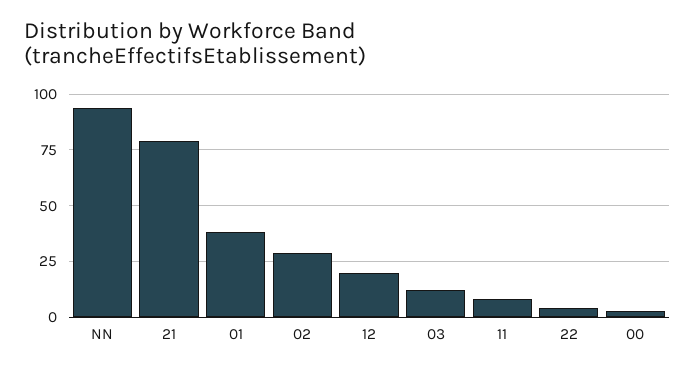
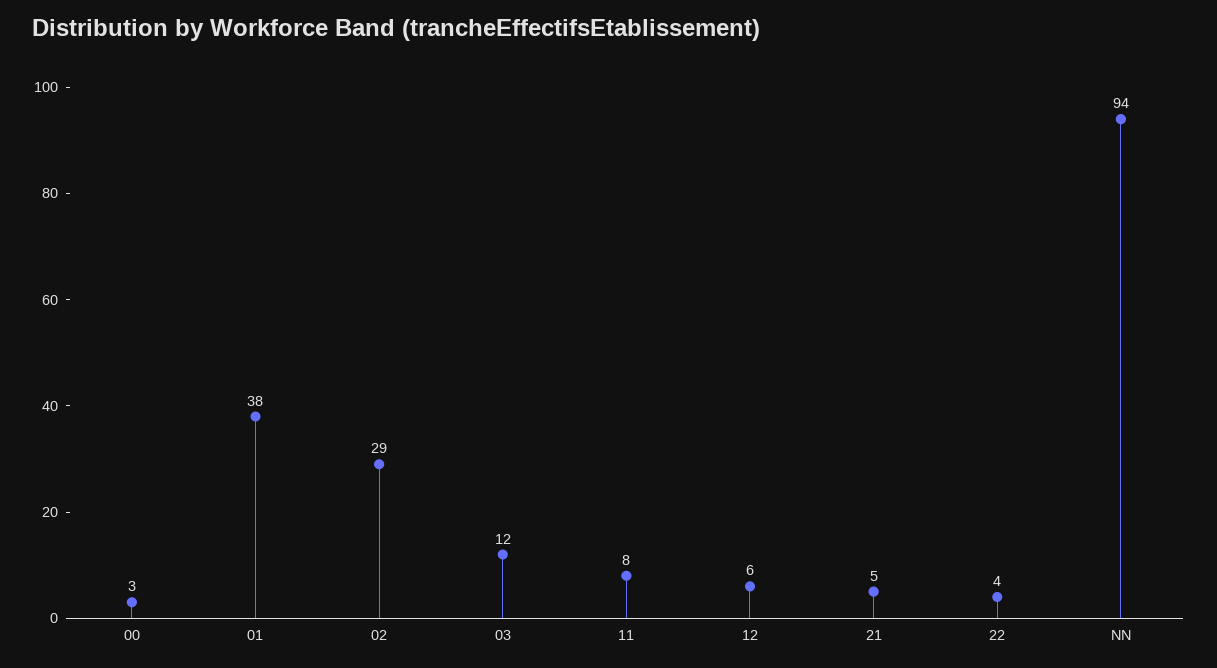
21: 80 -> 5
12: 20 -> 6

